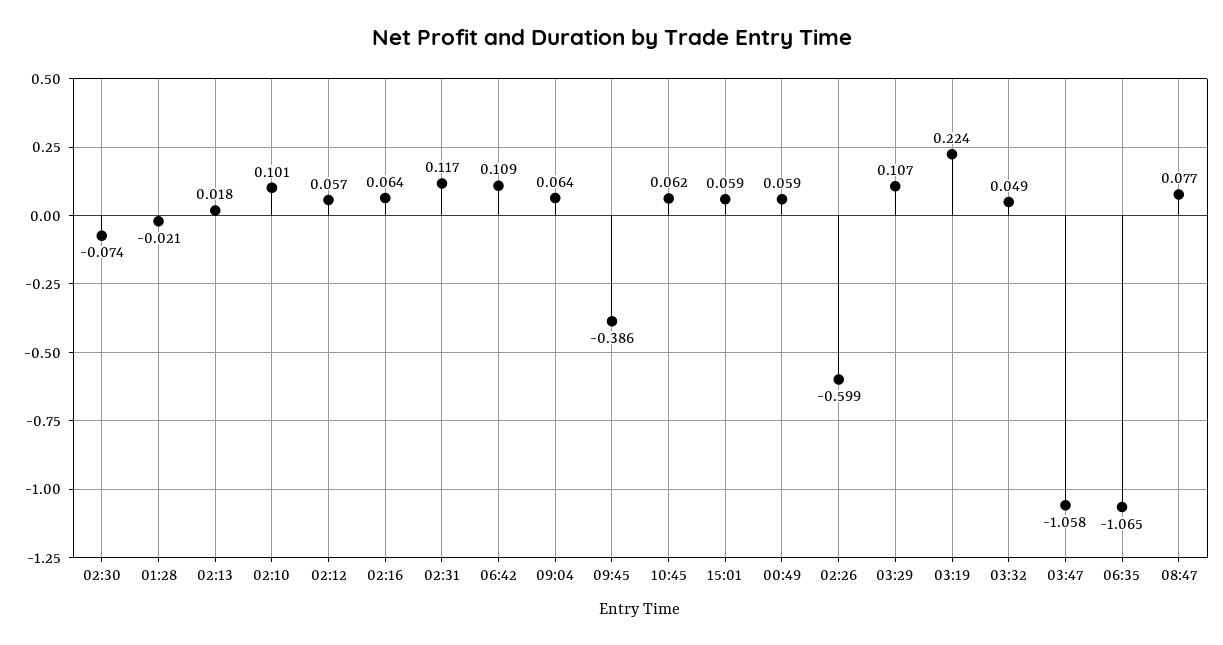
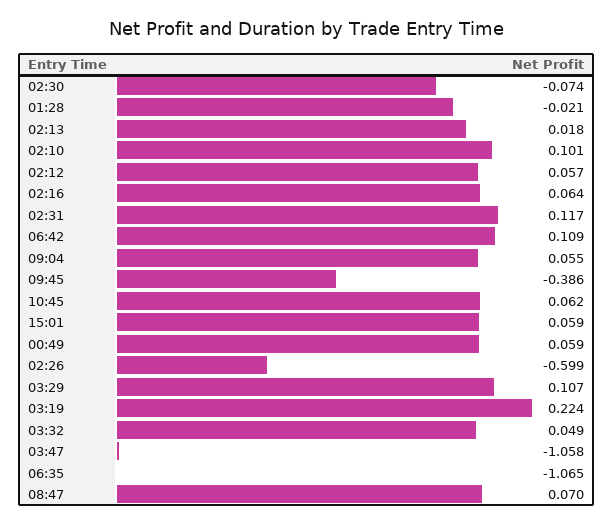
09:04: 0.064 -> 0.055
08:47: 0.077 -> 0.07

